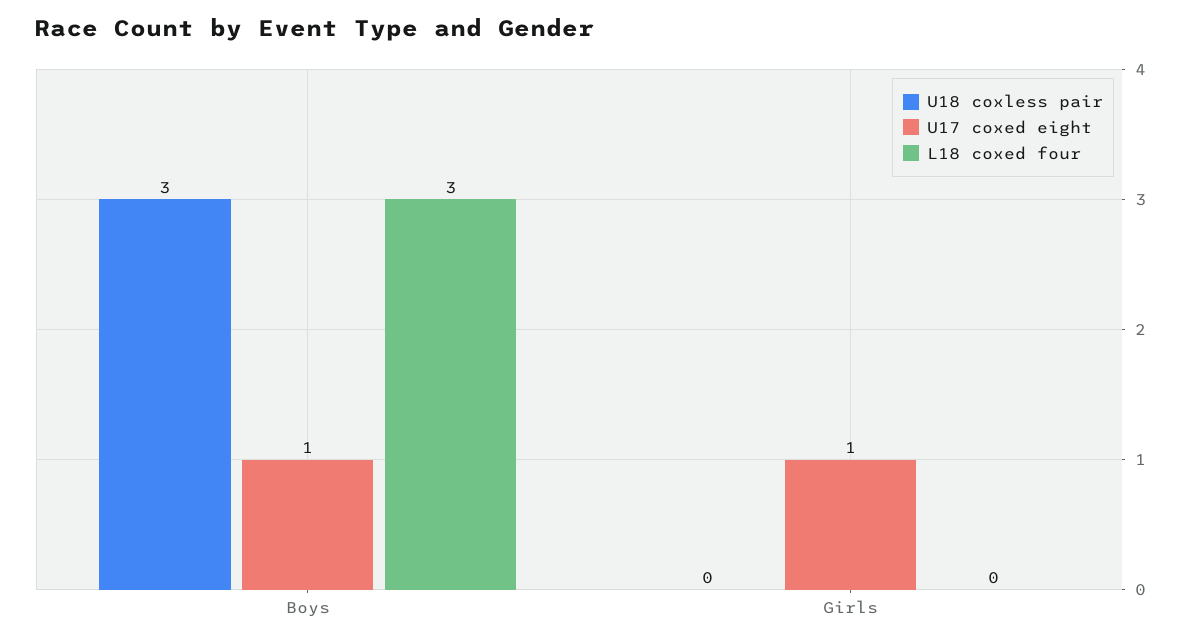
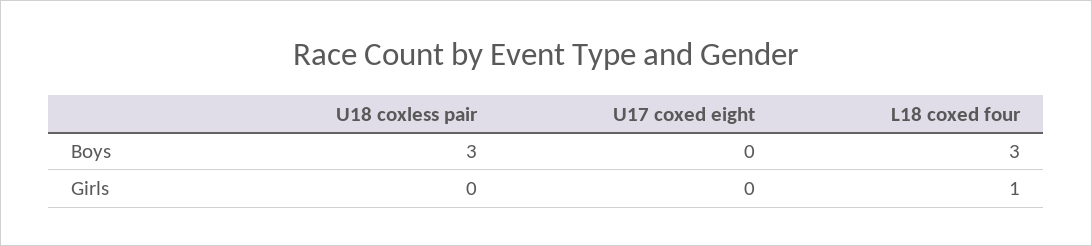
U17 coxed eight, Boys: 1 -> 0
U17 coxed eight, Girls: 1 -> 0
L18 coxed four, Girls: 0 -> 1

